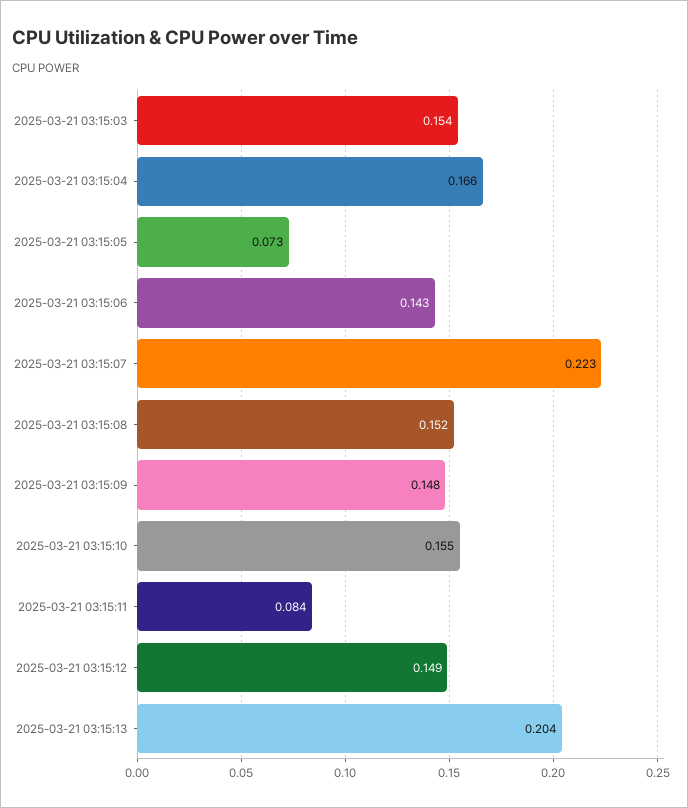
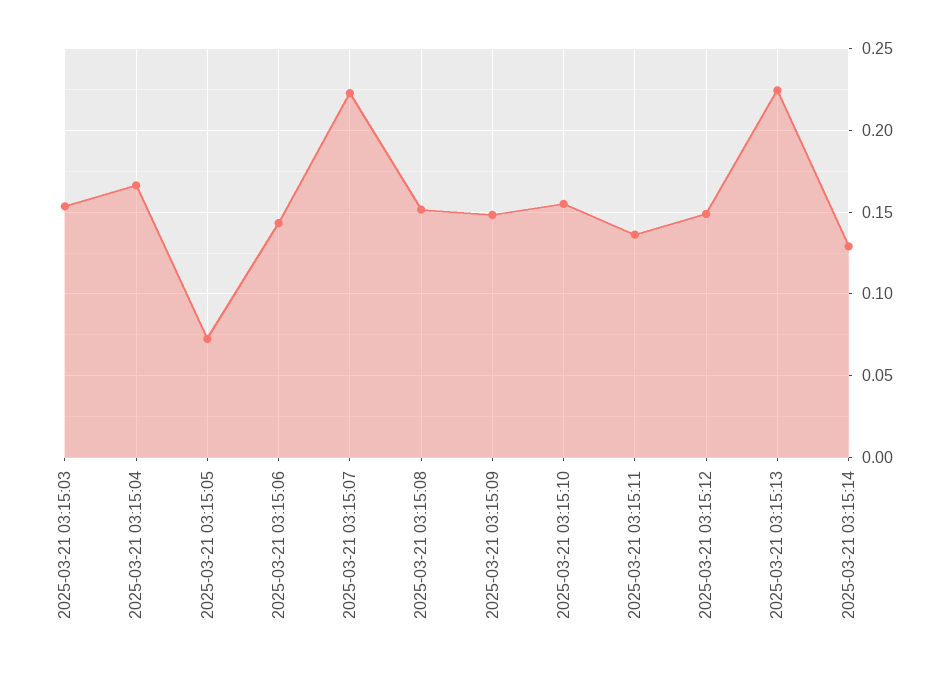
2025-03-21 03:15:11: 0.084 -> 0.135
2025-03-21 03:15:13: 0.204 -> 0.225
2025-03-21 03:15:14: none -> 0.13

